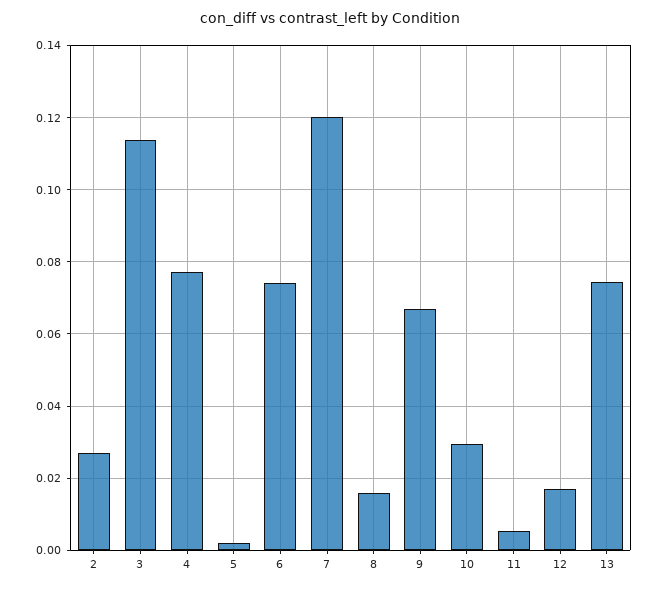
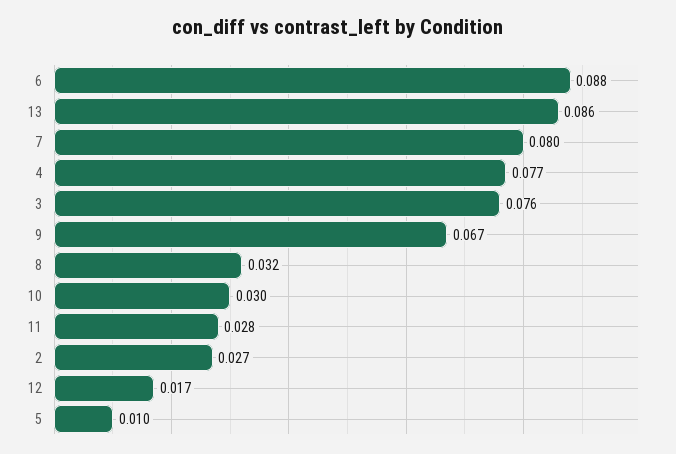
3: 0.114 -> 0.076
5: 0.002 -> 0.01
6: 0.074 -> 0.088
7: 0.12 -> 0.08
8: 0.016 -> 0.032
11: 0.006 -> 0.028
13: 0.074 -> 0.086

